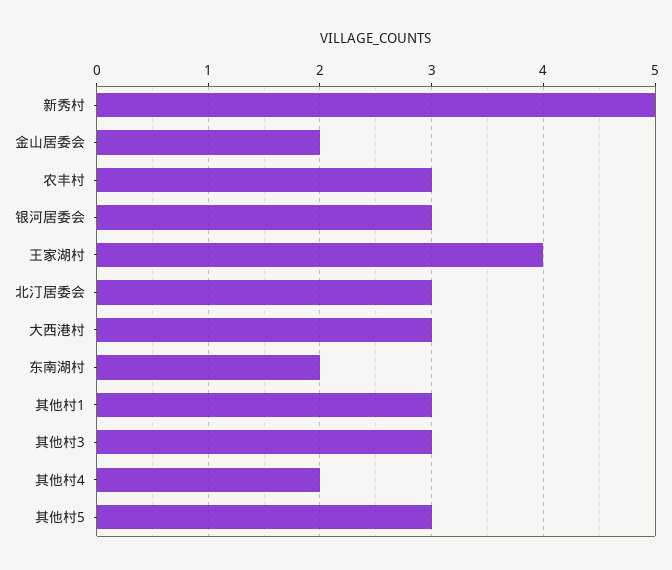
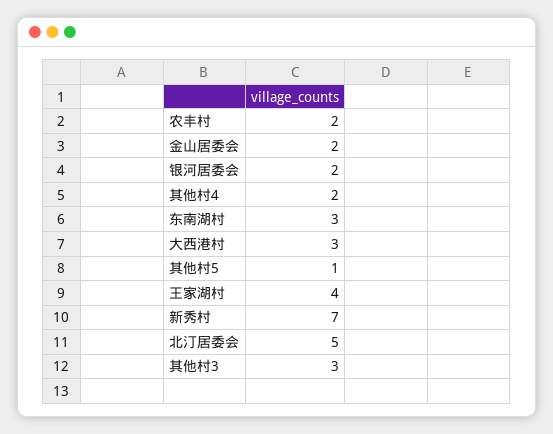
新秀村: 5 -> 7
农丰村: 3 -> 2
银河居委会: 3 -> 2
北汀居委会: 3 -> 5
东南湖村: 2 -> 3
其他村1: 3 -> none
其他村5: 3 -> 1

